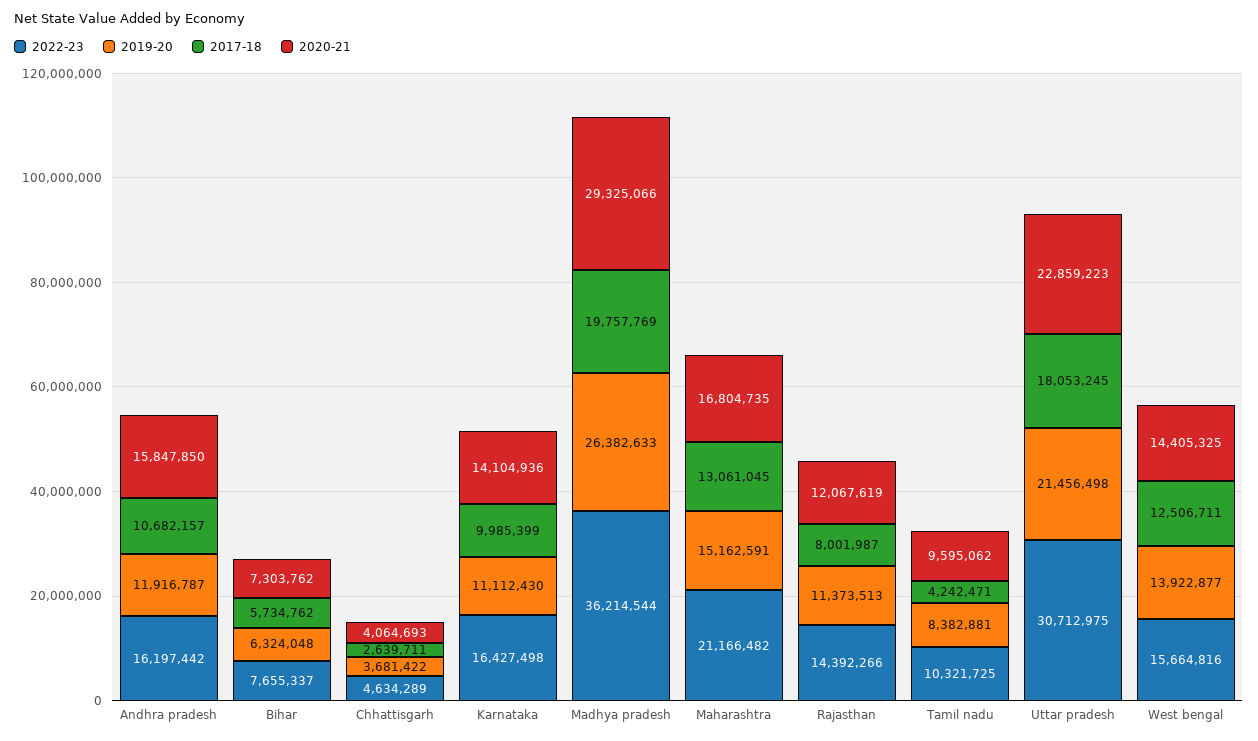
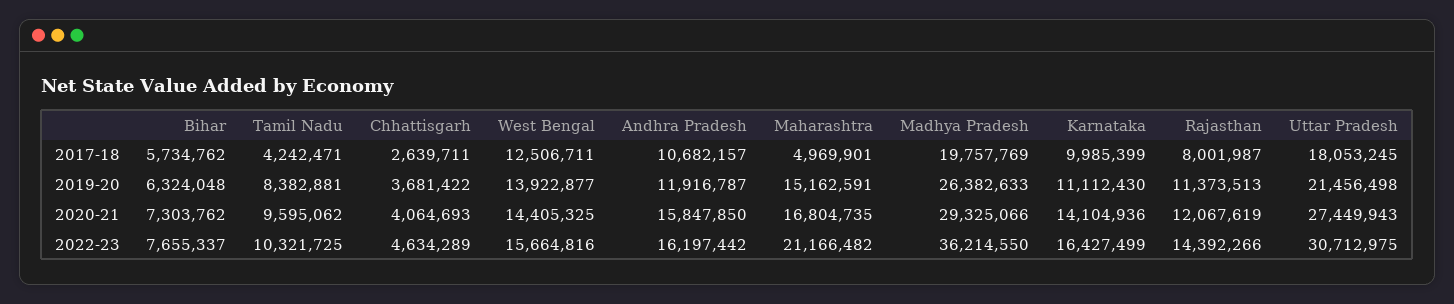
2022-23, Karnataka: 16427498 -> 16427499
2022-23, Madhya pradesh: 36214544 -> 36214550
2017-18, Maharashtra: 13061045 -> 4969901
2020-21, Uttar pradesh: 22859223 -> 27449943

